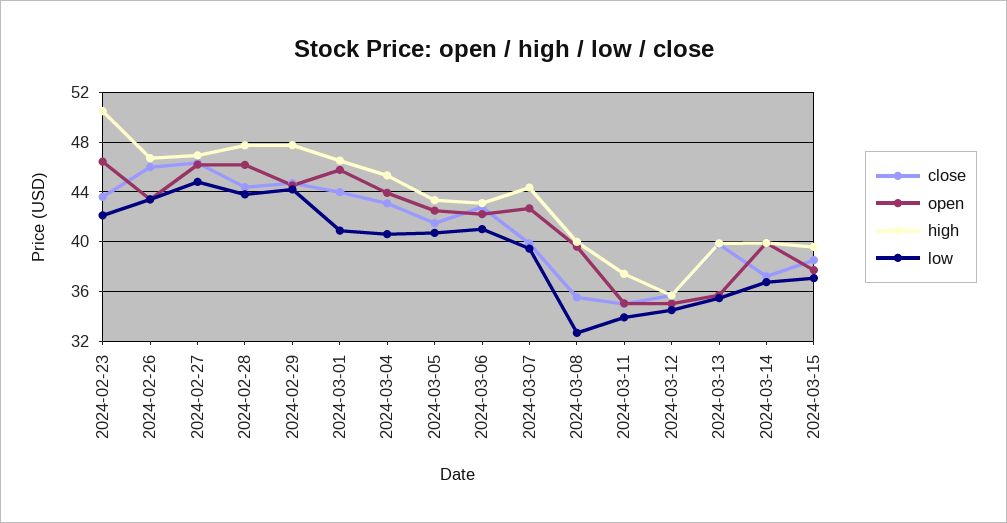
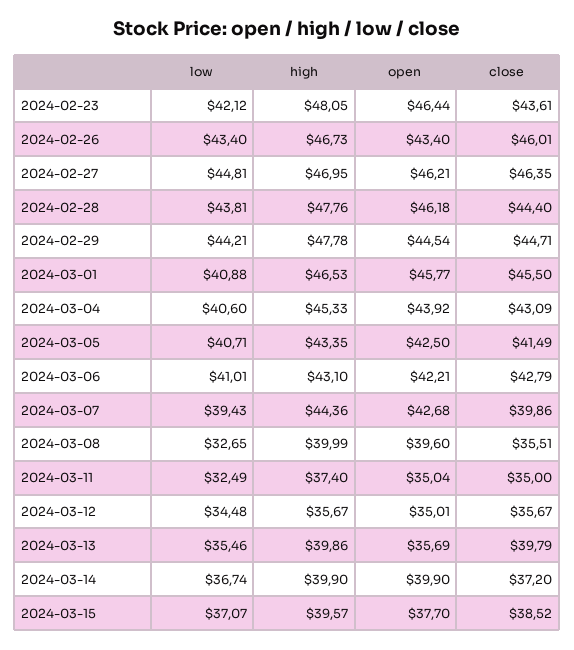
high, 2024-02-23: 50.5 -> 48.05
close, 2024-03-01: 44 -> 45.5
low, 2024-03-11: 34 -> 32.49

